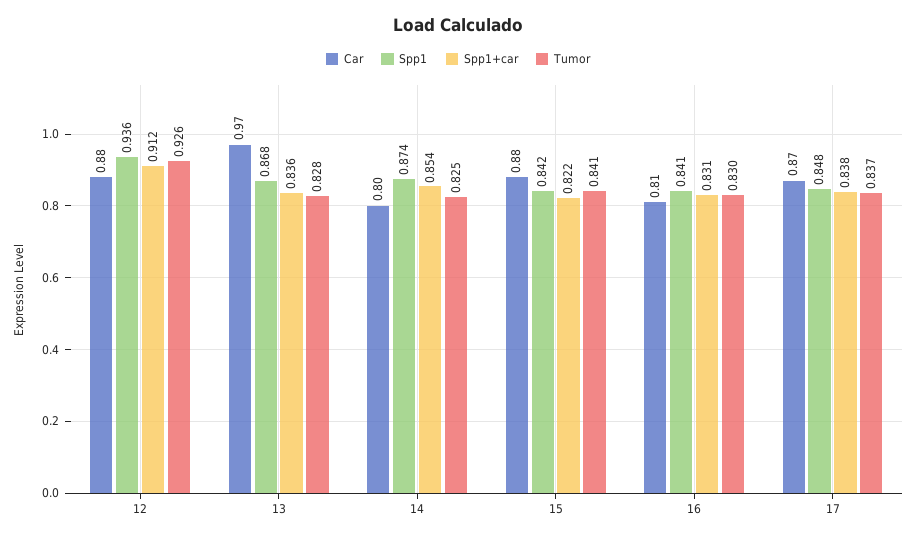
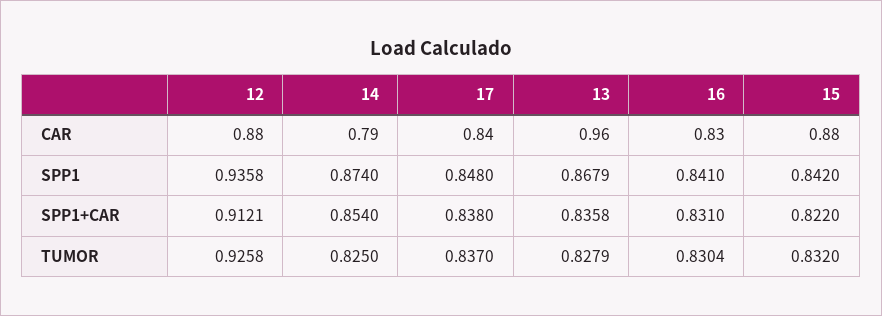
Car, 13: 0.97 -> 0.96
Car, 14: 0.8 -> 0.79
Tumor, 15: 0.841 -> 0.832
Car, 16: 0.81 -> 0.83
Car, 17: 0.87 -> 0.84

